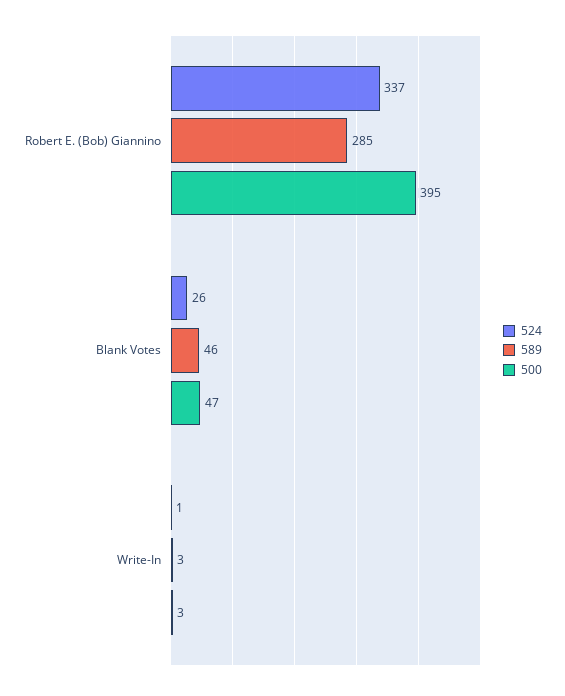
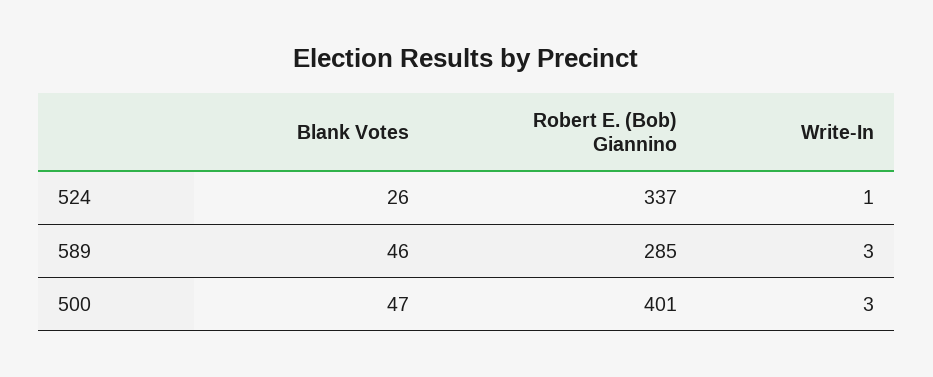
500, Robert E. (Bob) Giannino: 395 -> 401

